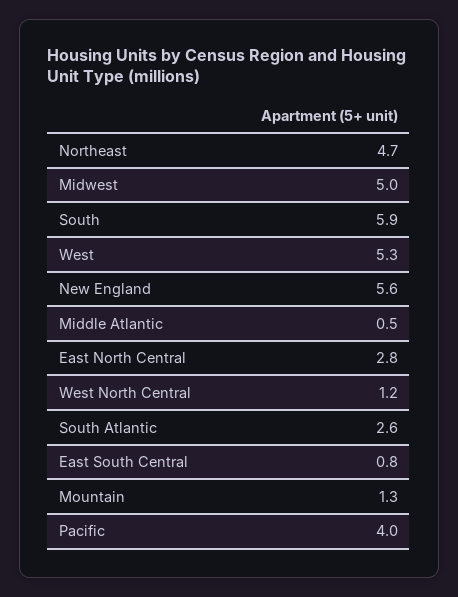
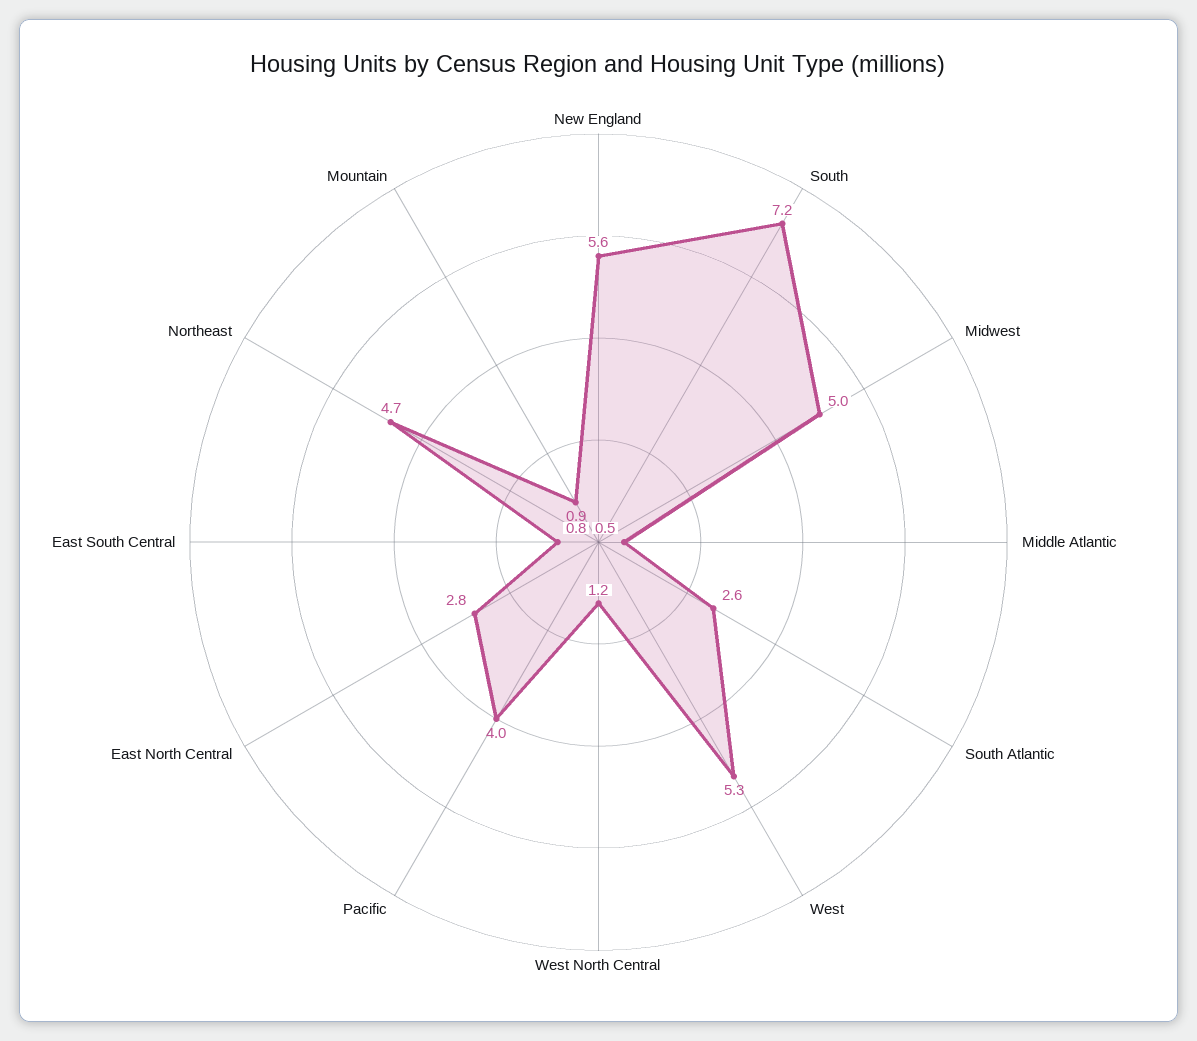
South: 5.9 -> 7.2
Mountain: 1.3 -> 0.9

